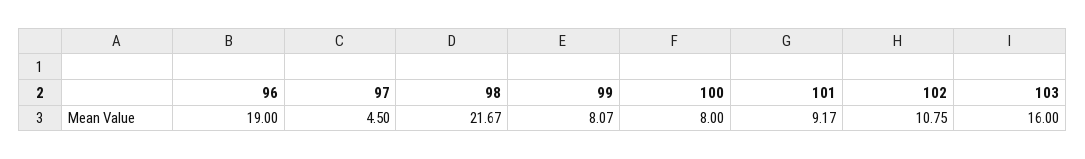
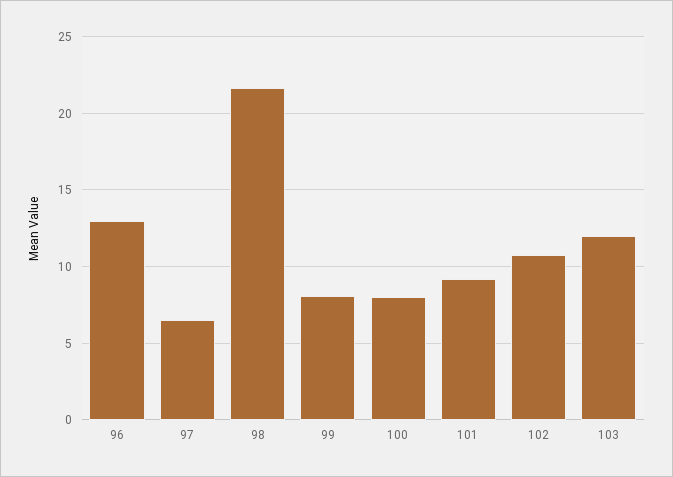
96: 19 -> 13
97: 4.5 -> 6.5
103: 16 -> 12

